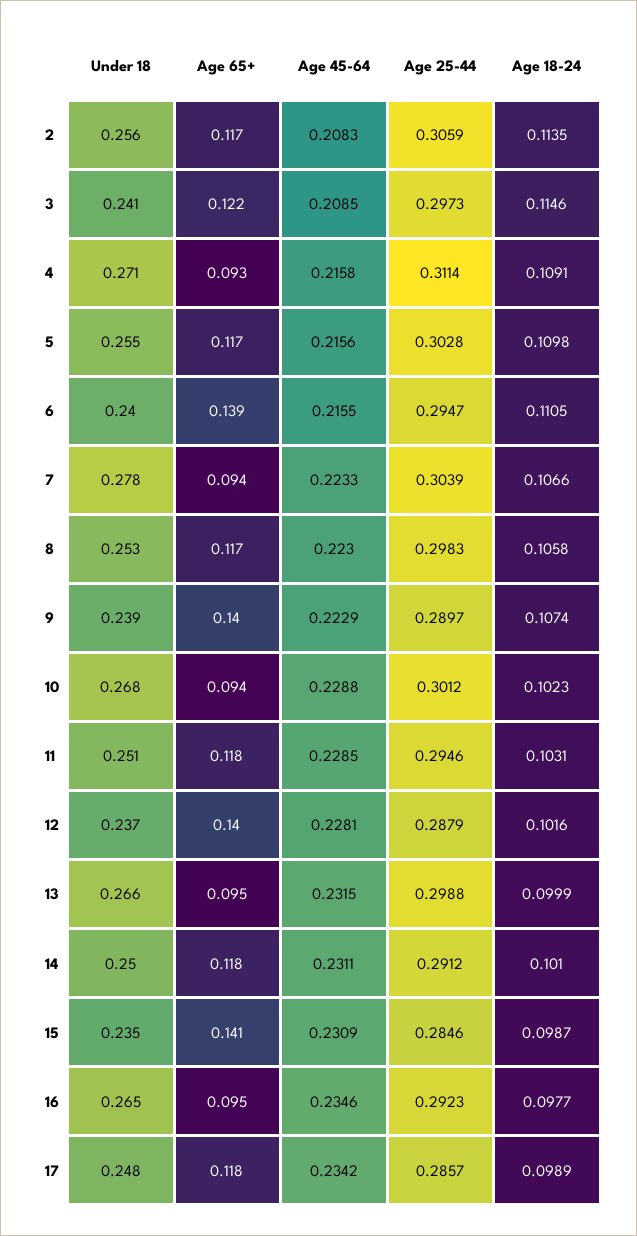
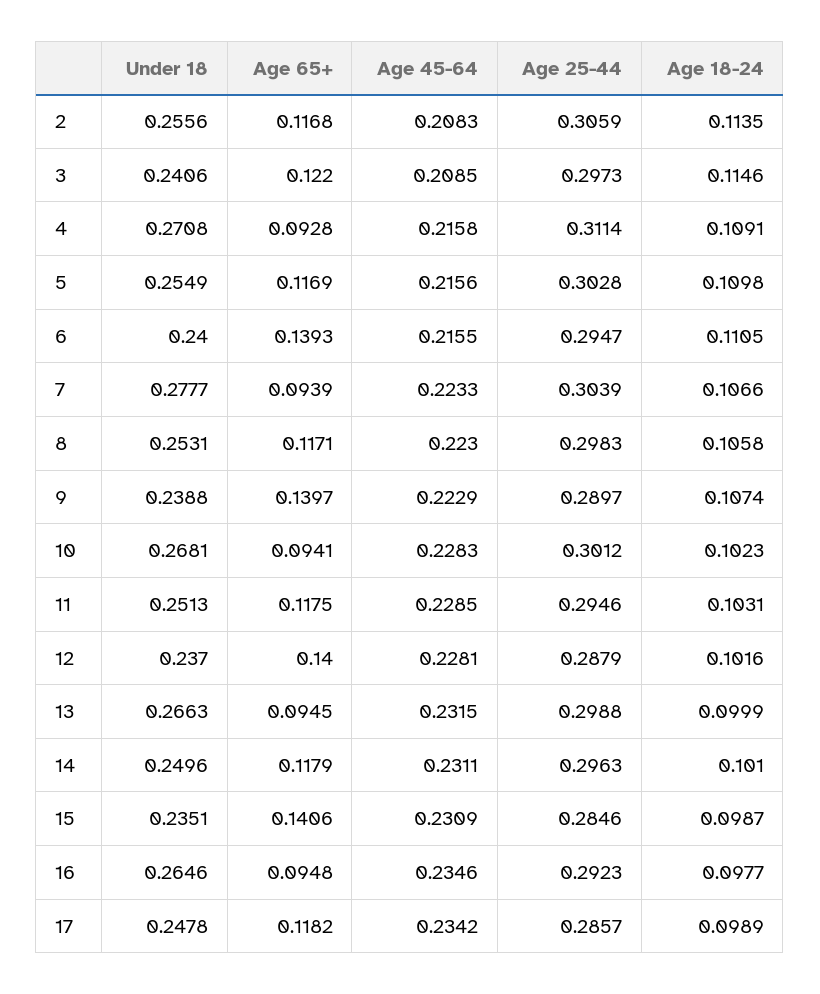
Age 45-64, 10: 0.2288 -> 0.2283
Age 25-44, 14: 0.2912 -> 0.2963

